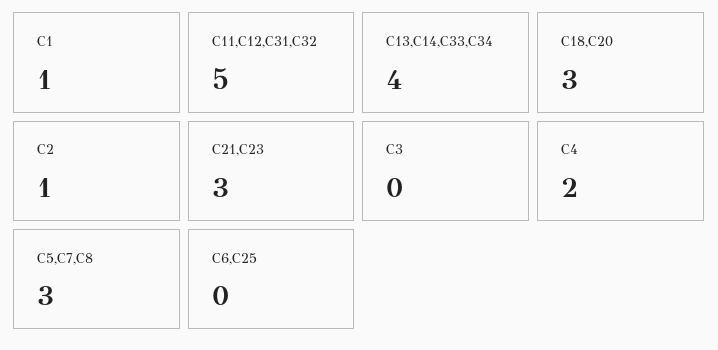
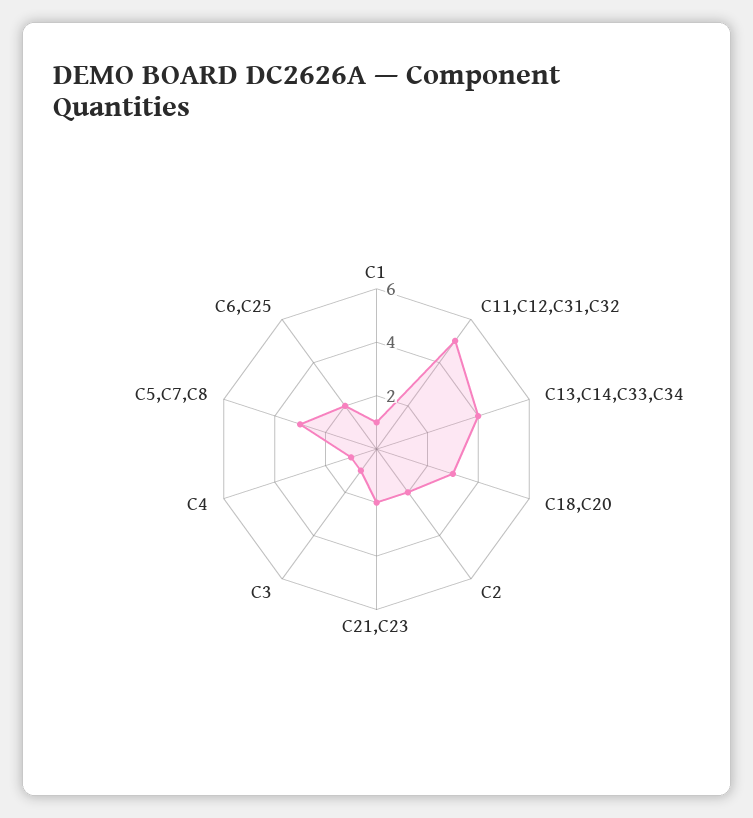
C2: 1 -> 2
C21,C23: 3 -> 2
C3: 0 -> 1
C4: 2 -> 1
C6,C25: 0 -> 2

